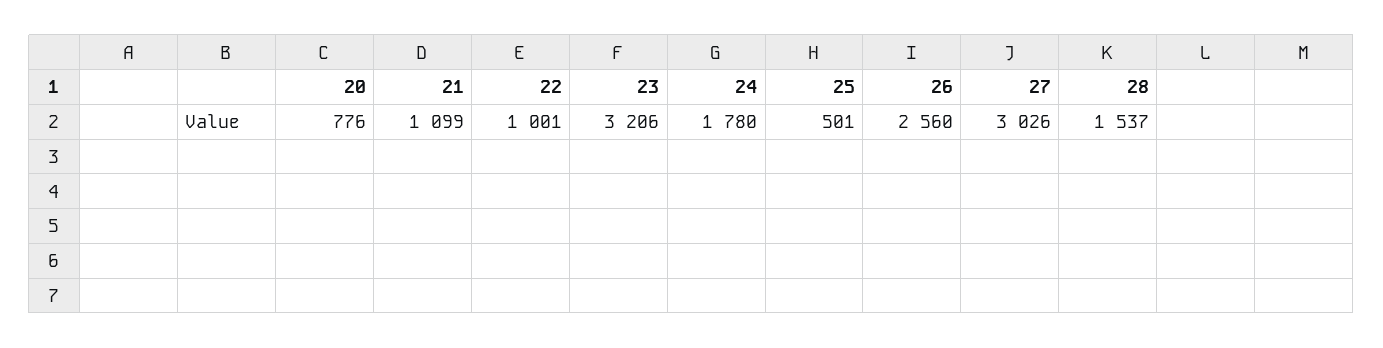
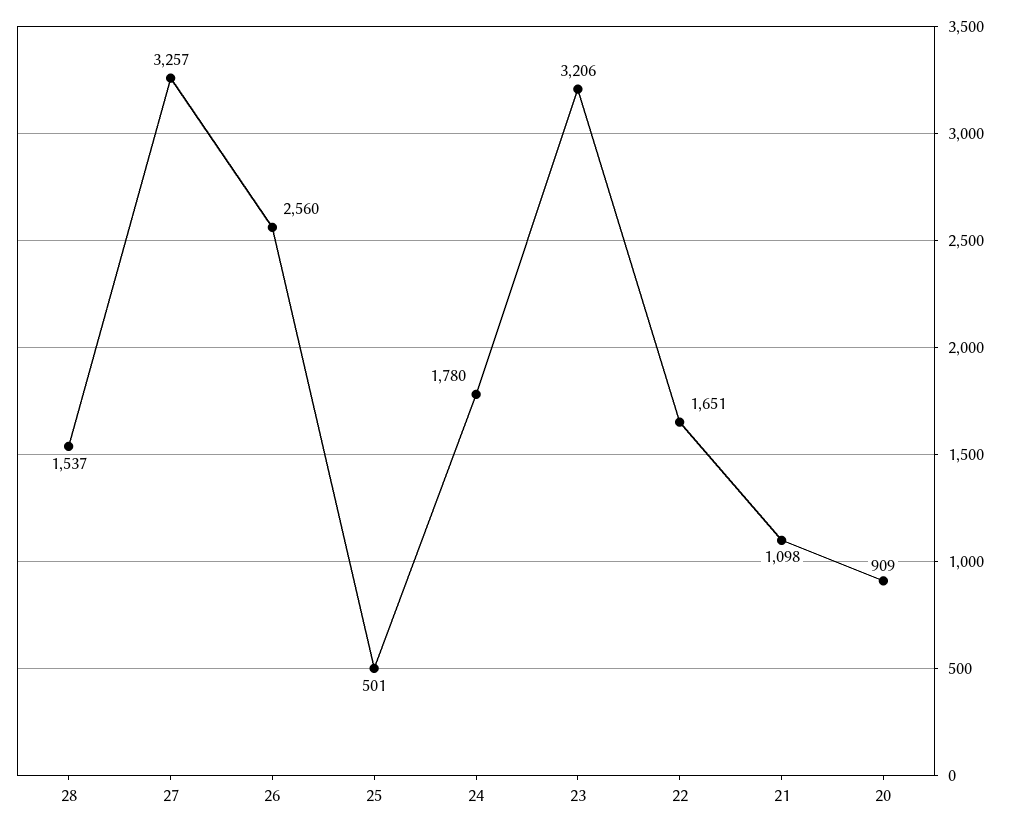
20: 776 -> 909
21: 1099 -> 1098
22: 1001 -> 1651
27: 3026 -> 3257

